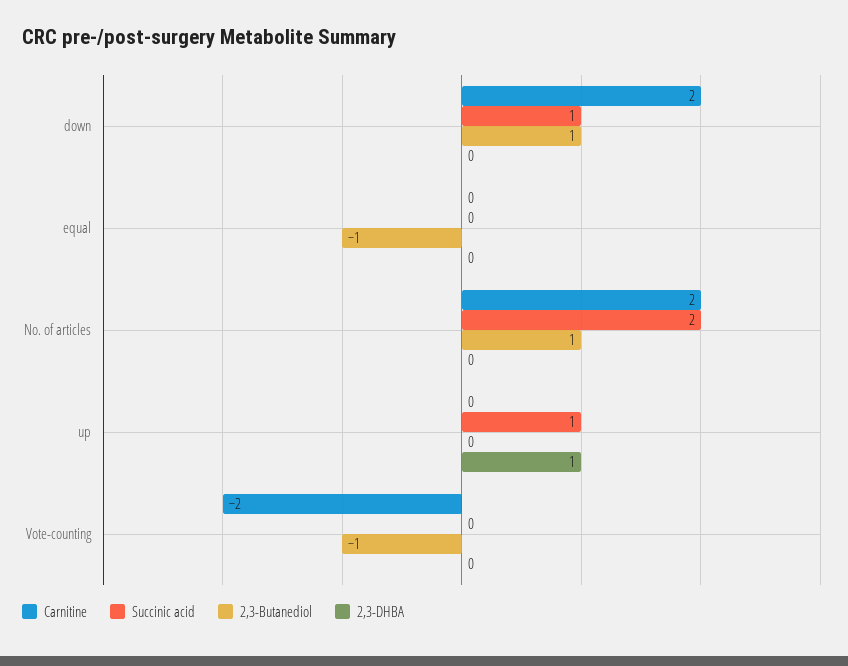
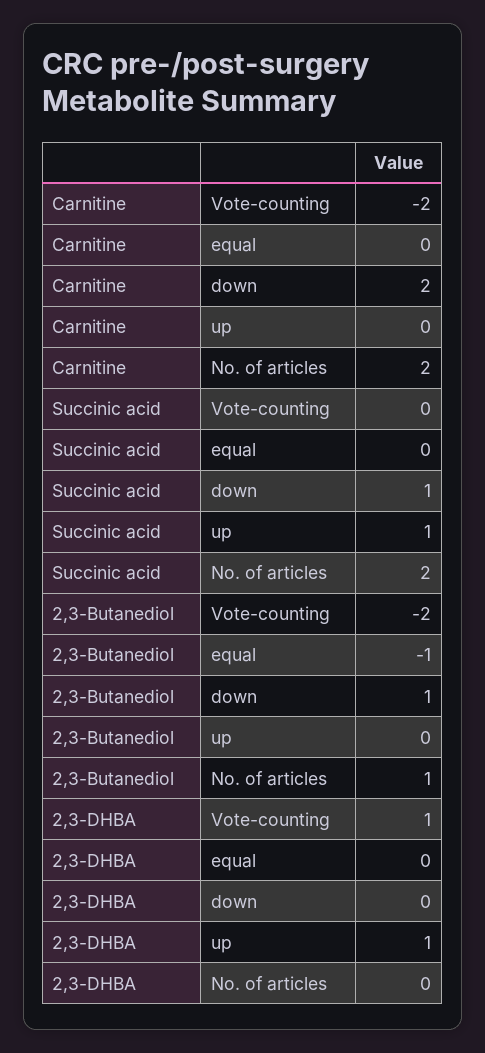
2,3-Butanediol, Vote-counting: -1 -> -2
2,3-DHBA, Vote-counting: 0 -> 1

